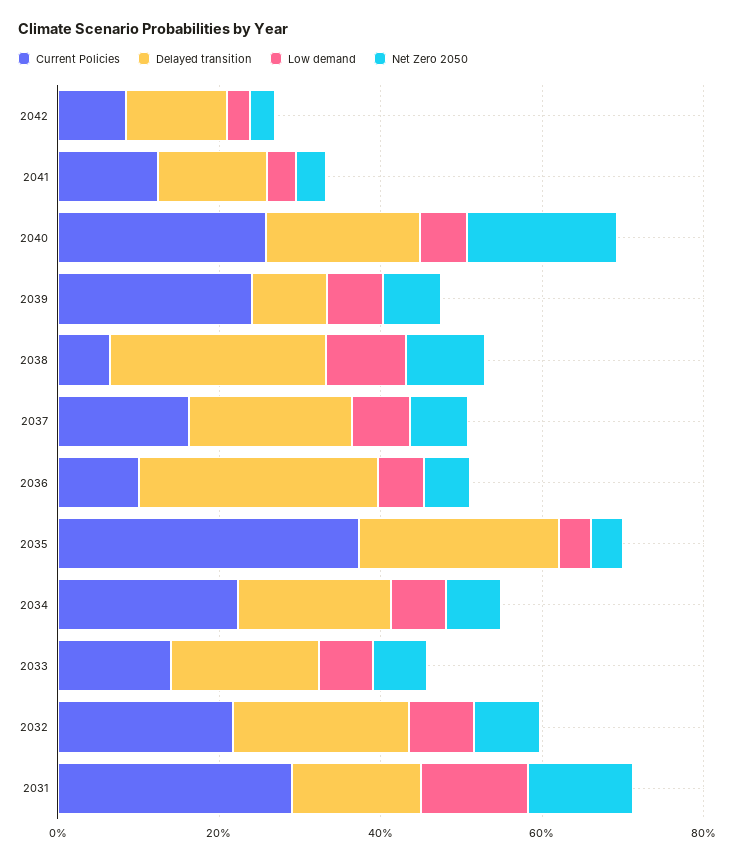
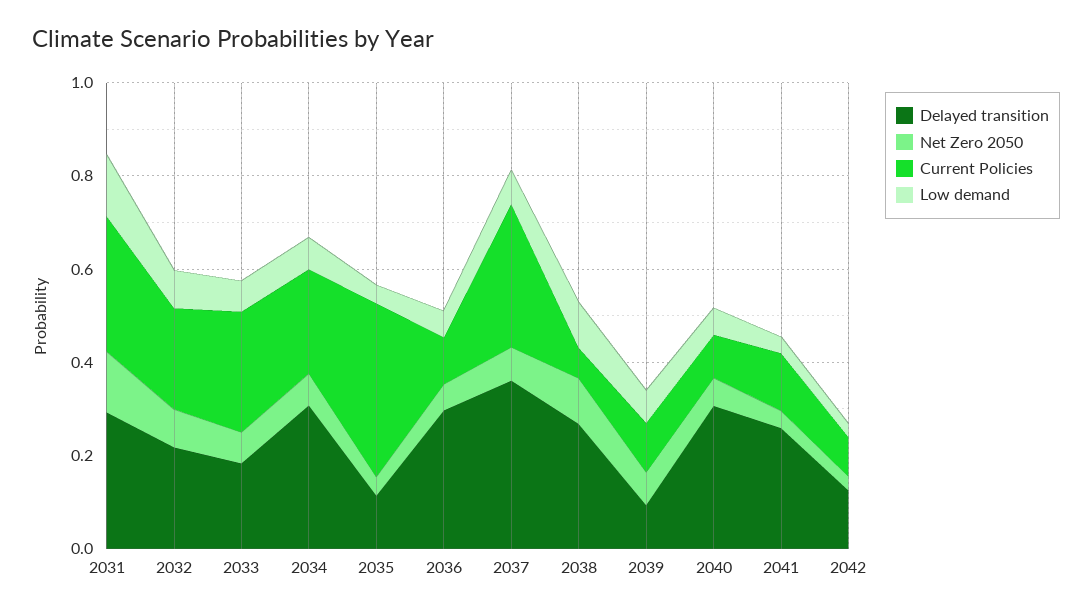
Delayed transition, 2041: 0.15 -> 0.25
Current Policies, 2040: 0.25 -> 0.1
Delayed transition, 2040: 0.2 -> 0.3
Net Zero 2050, 2040: 0.2 -> 0.05
Current Policies, 2039: 0.25 -> 0.1
Current Policies, 2037: 0.15 -> 0.3
Delayed transition, 2037: 0.2 -> 0.35
Delayed transition, 2035: 0.25 -> 0.1
Delayed transition, 2034: 0.2 -> 0.3
Current Policies, 2033: 0.15 -> 0.25
Delayed transition, 2031: 0.15 -> 0.3

